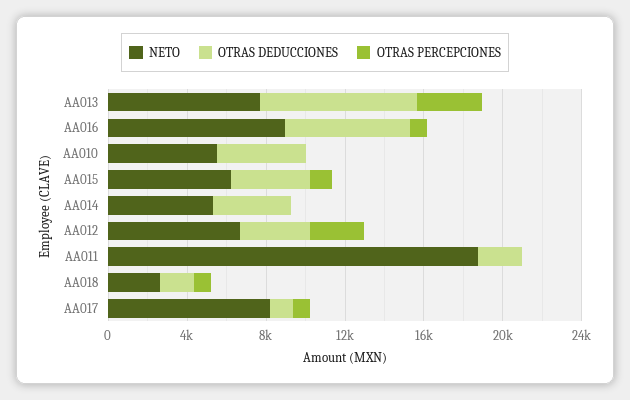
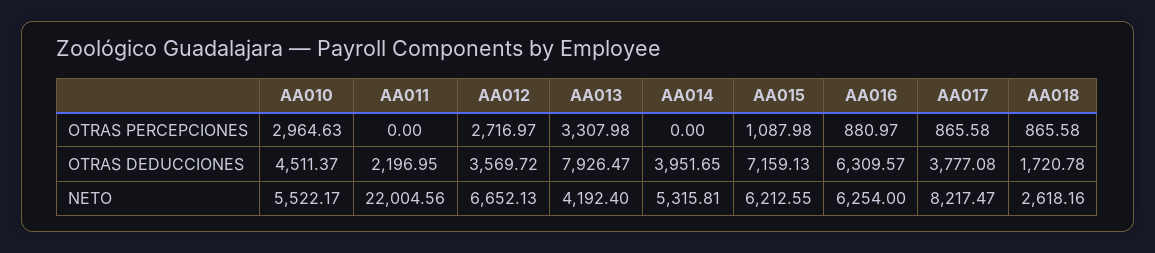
NETO, AA013: 8000 -> 4192.4
NETO, AA016: 9000 -> 6254
OTRAS PERCEPCIONES, AA010: 0 -> 2964.63
OTRAS DEDUCCIONES, AA015: 4000 -> 7159.13
NETO, AA011: 19000 -> 22004.56
OTRAS DEDUCCIONES, AA017: 1000 -> 3777.08

